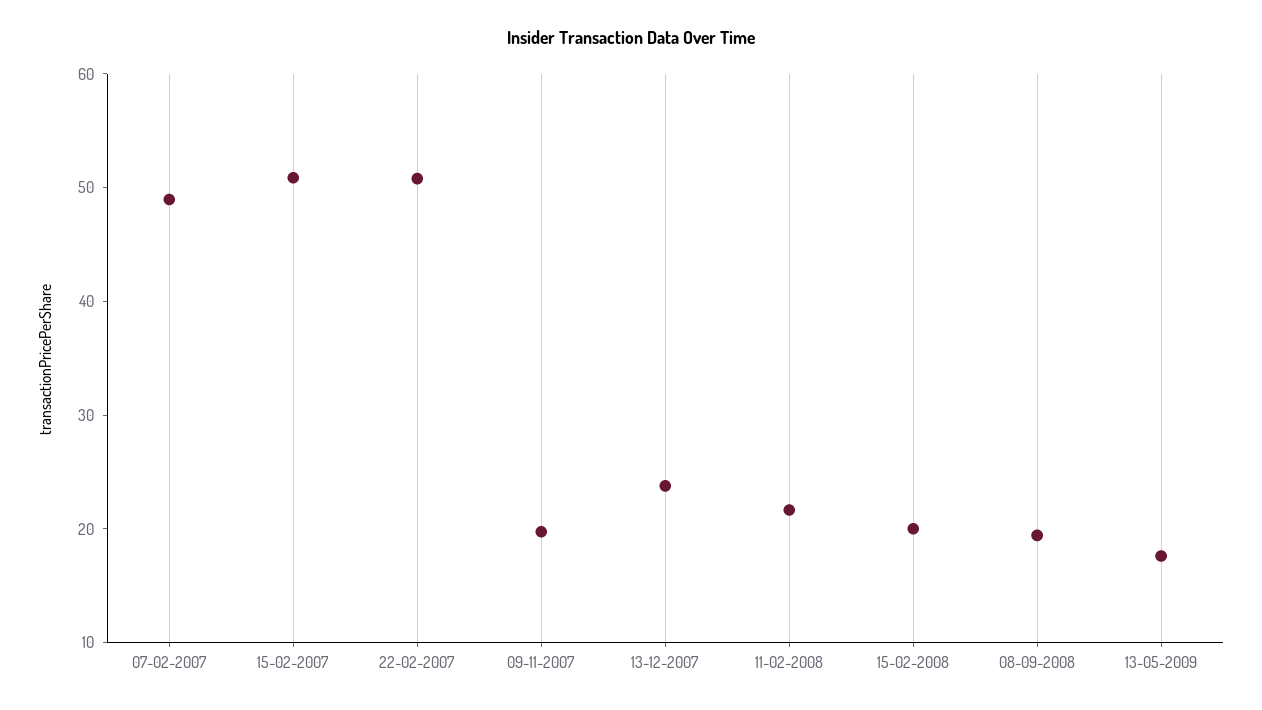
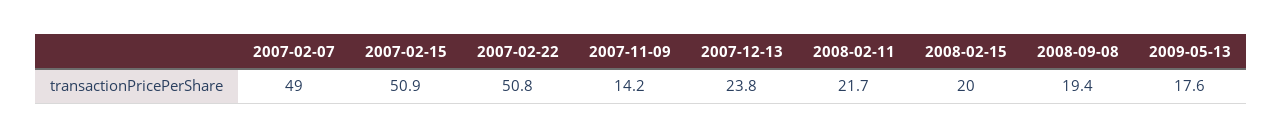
09-11-2007: 20 -> 14.2

